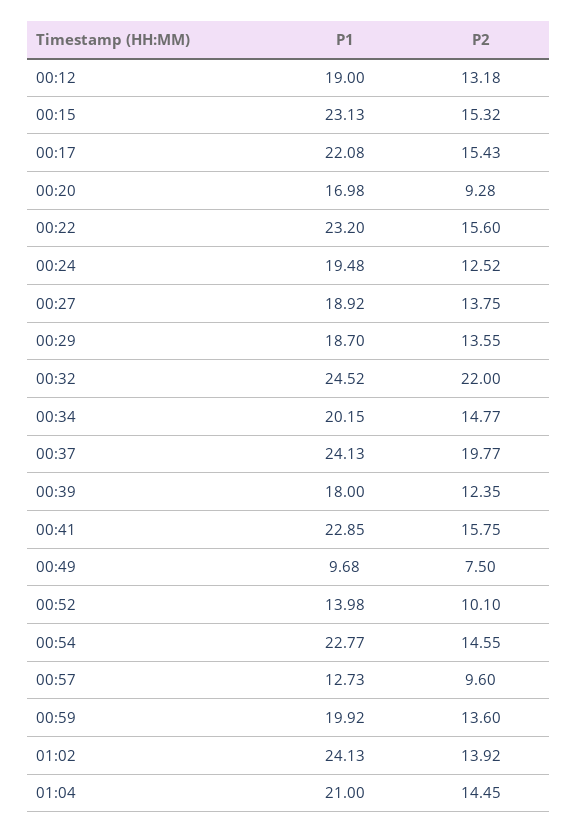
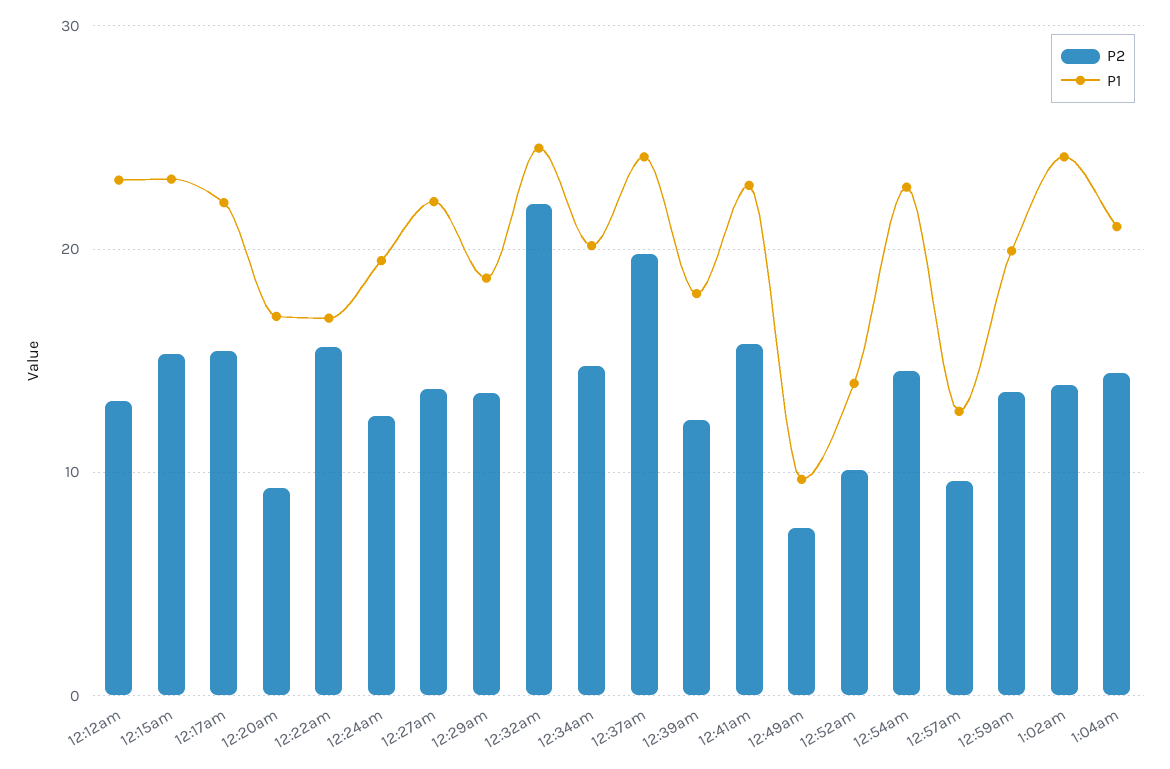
P1, 00:12: 19 -> 23
P1, 00:22: 23.2 -> 17
P1, 00:27: 18.92 -> 22

